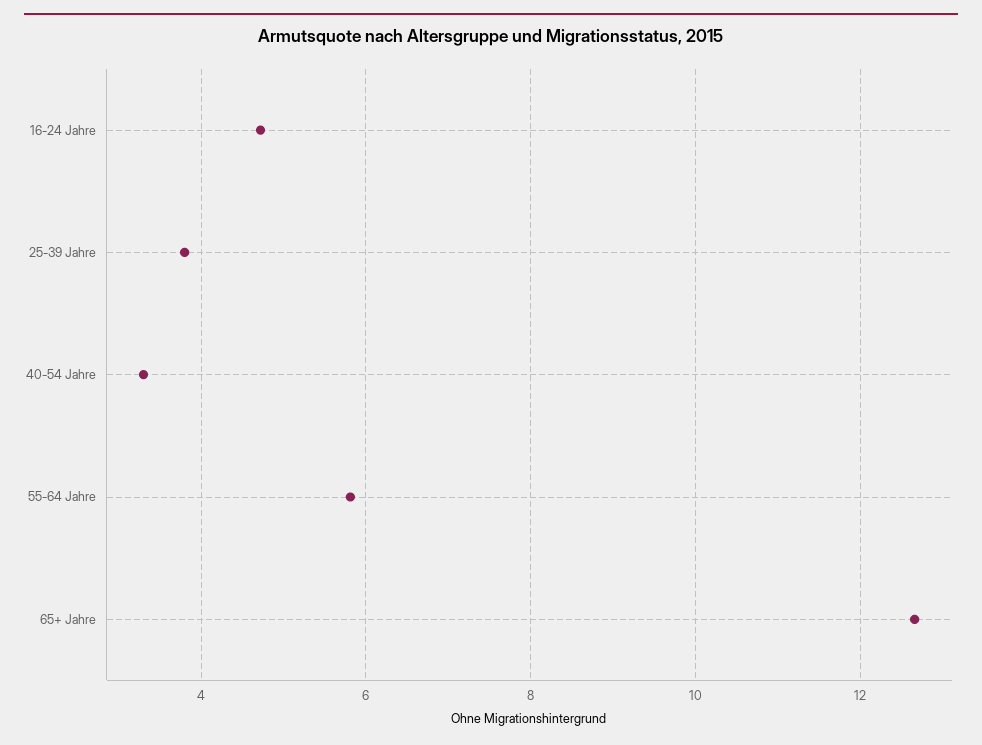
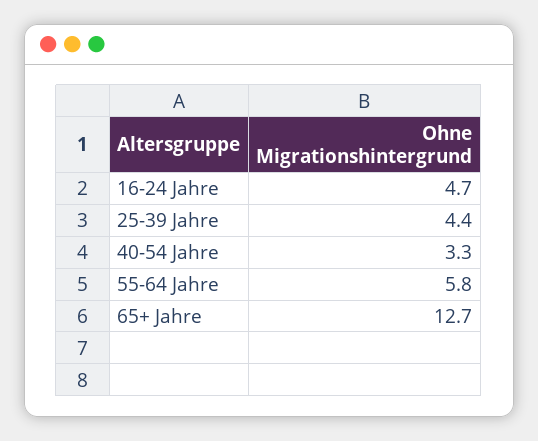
25-39 Jahre: 3.8 -> 4.4

